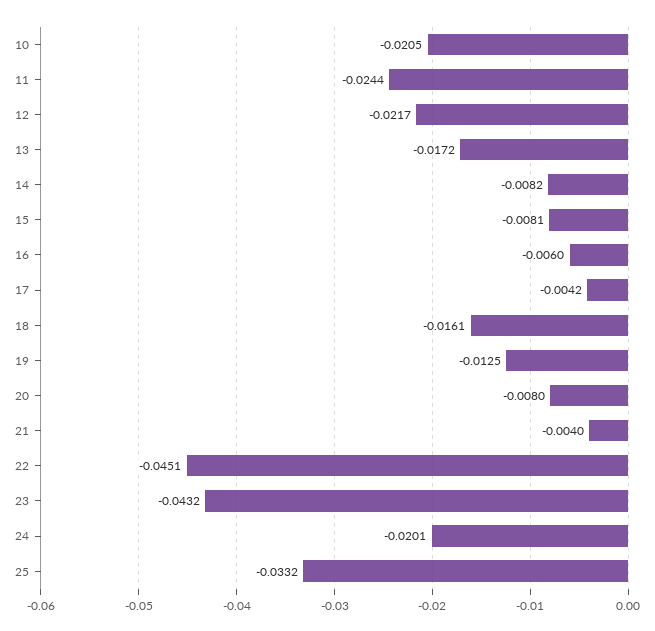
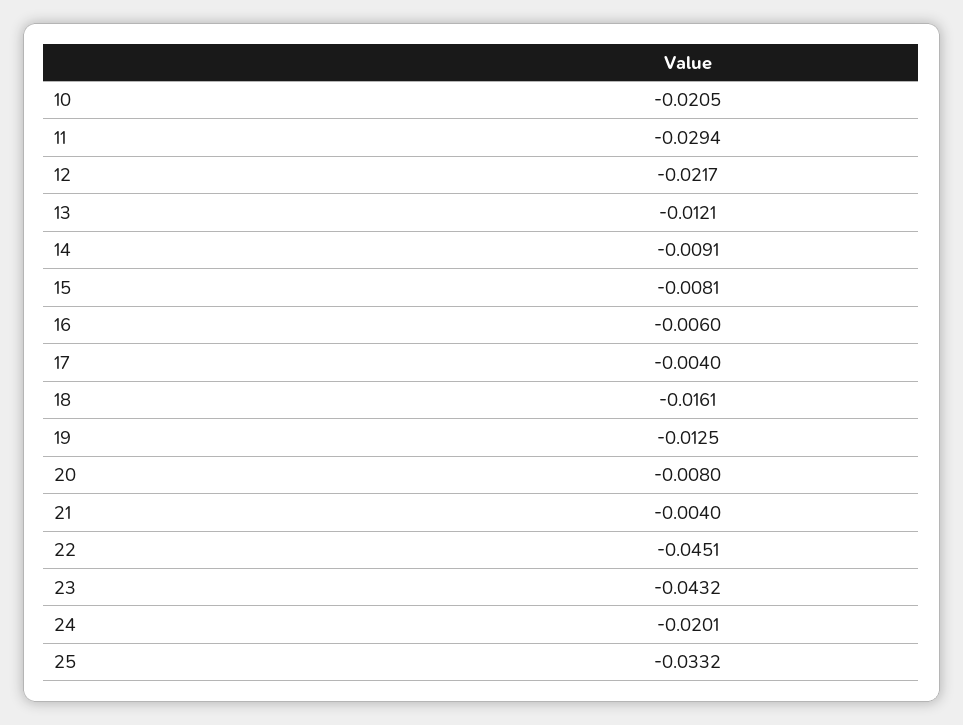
11: -0.0244 -> -0.0294
13: -0.0172 -> -0.0121
14: -0.0082 -> -0.0091
17: -0.0042 -> -0.004

